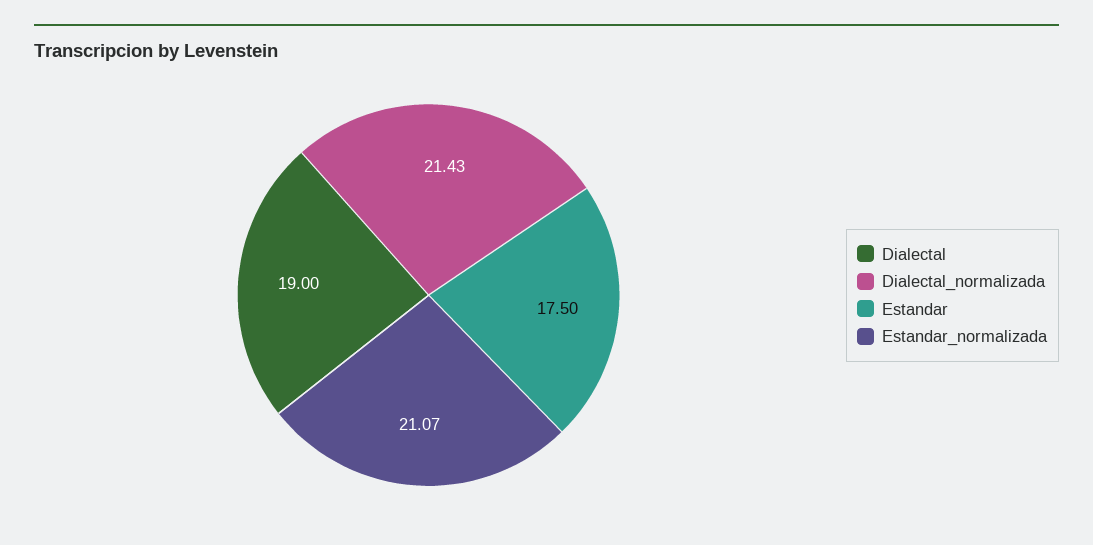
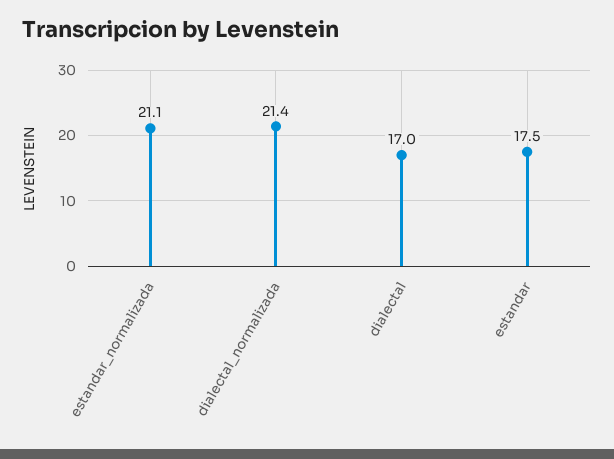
Dialectal: 19 -> 17

